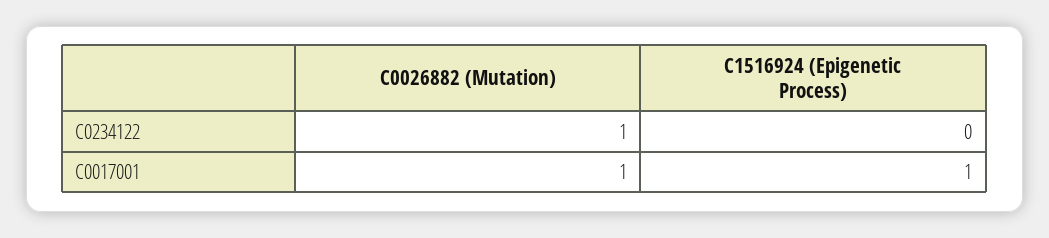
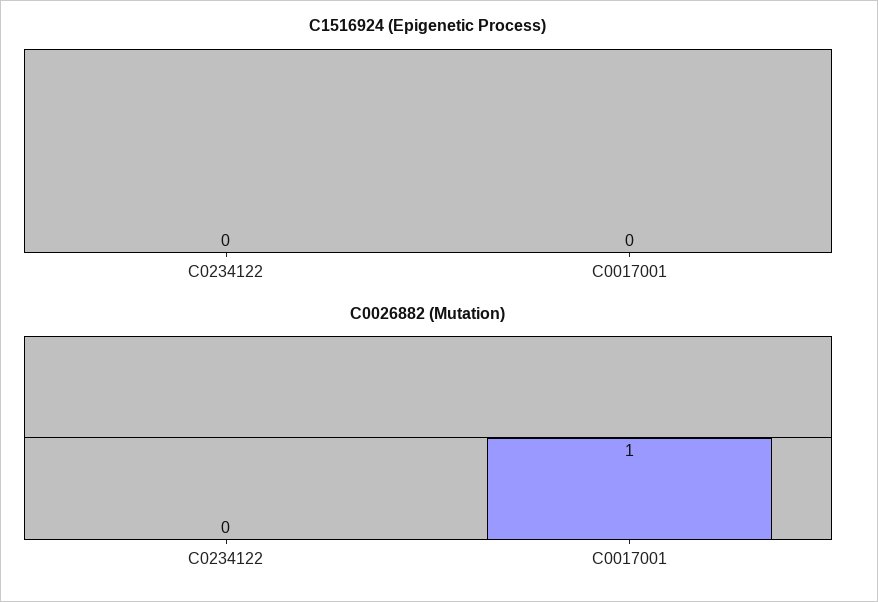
C0026882 (Mutation), C0234122: 1 -> 0
C1516924 (Epigenetic Process), C0017001: 1 -> 0

